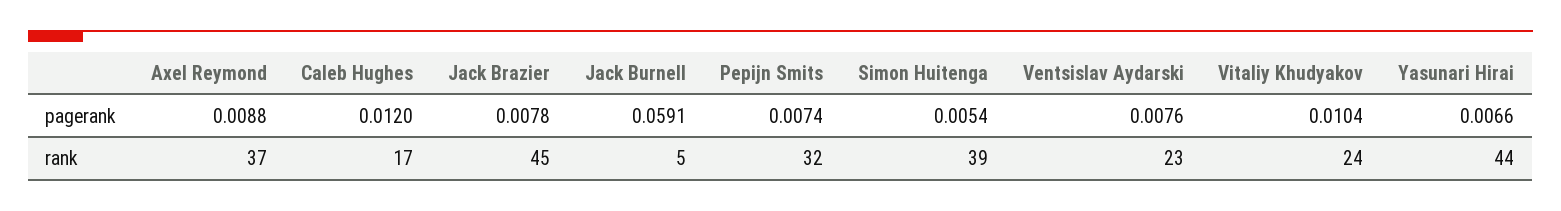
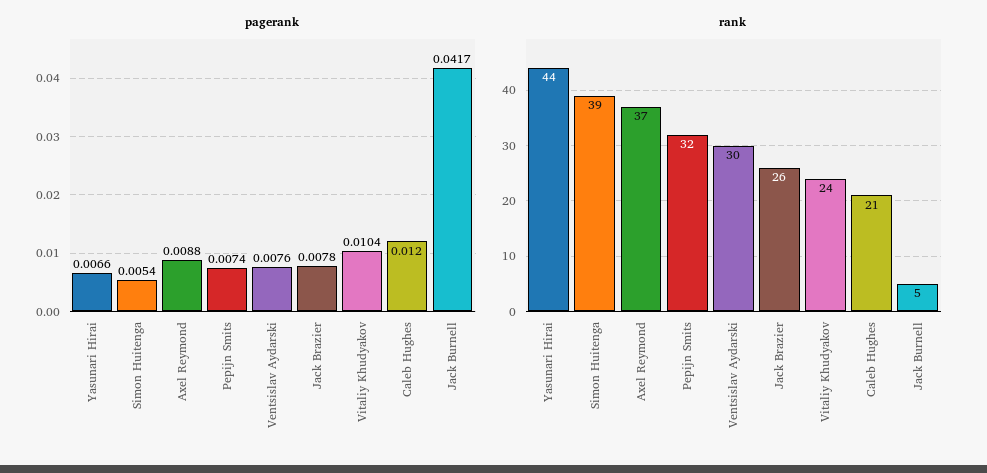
pagerank, Jack Burnell: 0.0591 -> 0.0417
rank, Caleb Hughes: 17 -> 21
rank, Jack Brazier: 45 -> 26
rank, Ventsislav Aydarski: 23 -> 30

